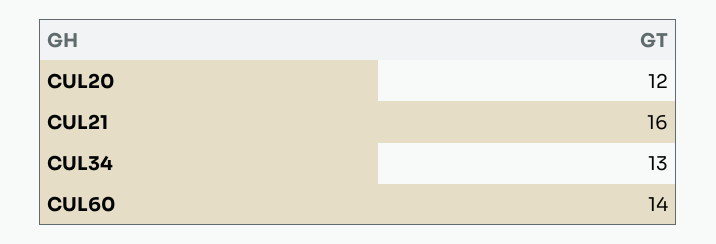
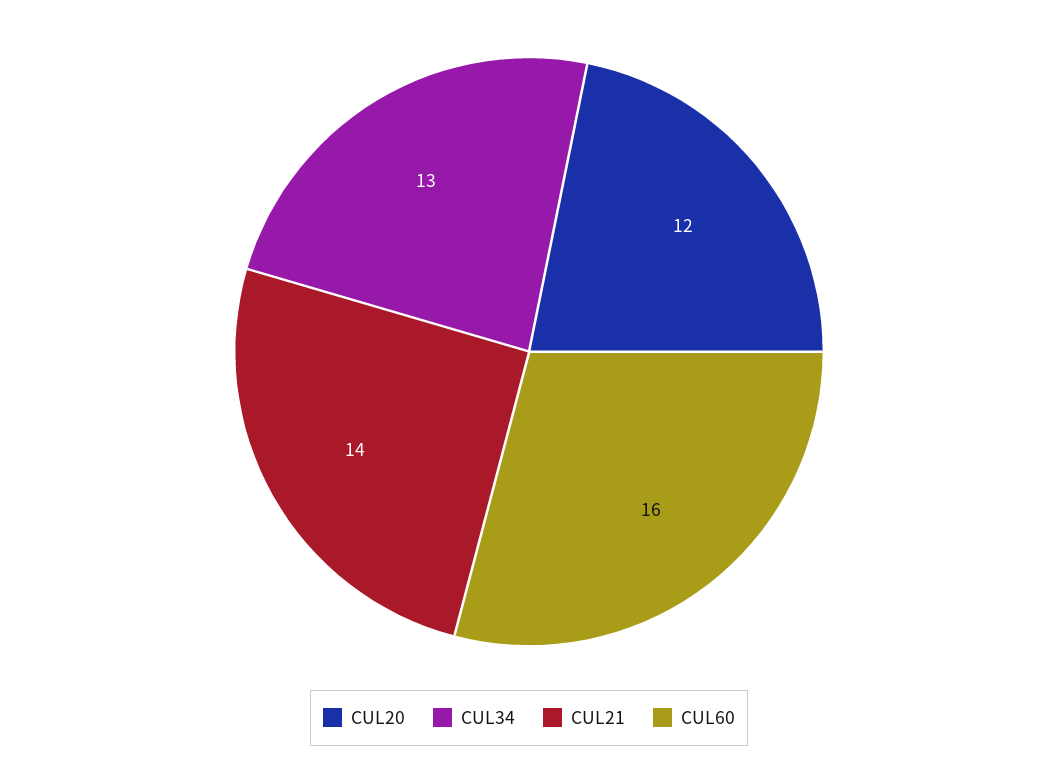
CUL21: 16 -> 14
CUL60: 14 -> 16

